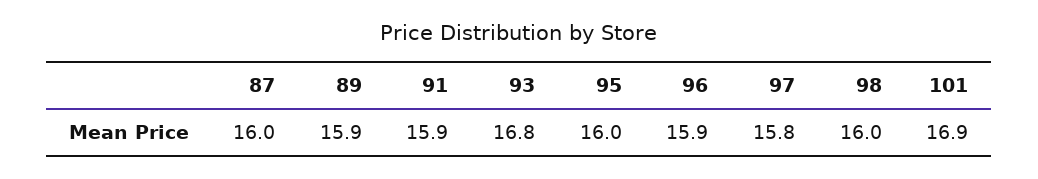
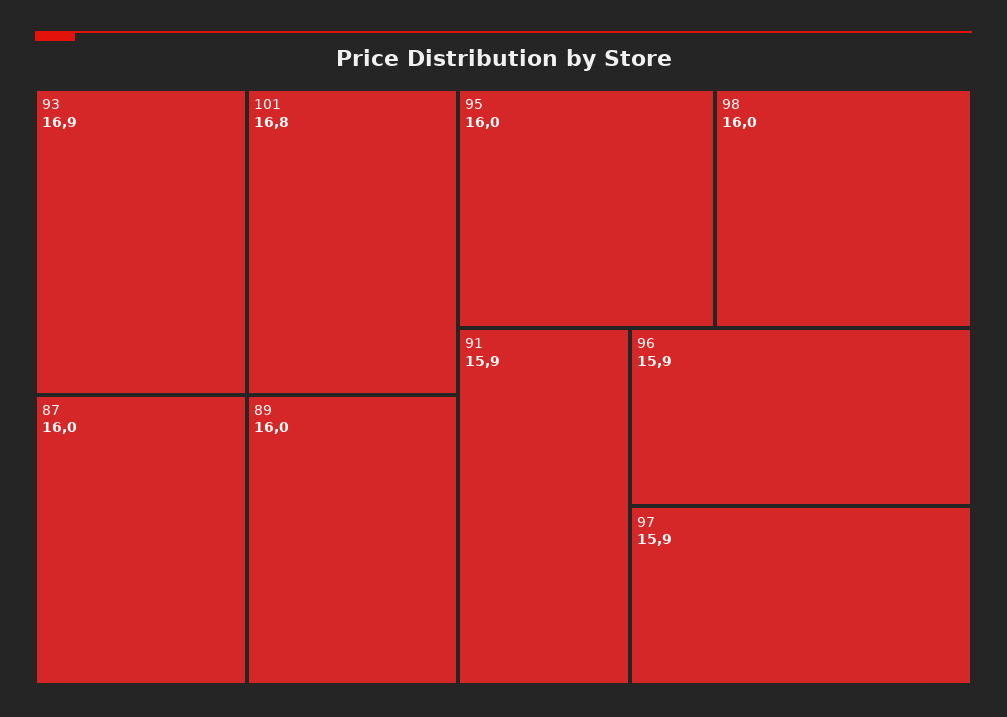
89: 15.9 -> 16
93: 16.8 -> 16.9
97: 15.8 -> 15.9
101: 16.9 -> 16.8

